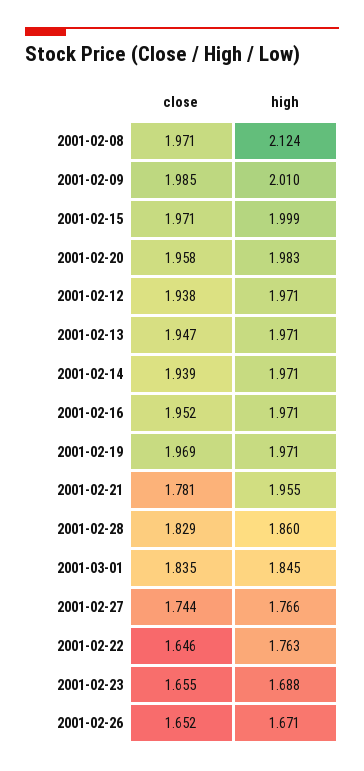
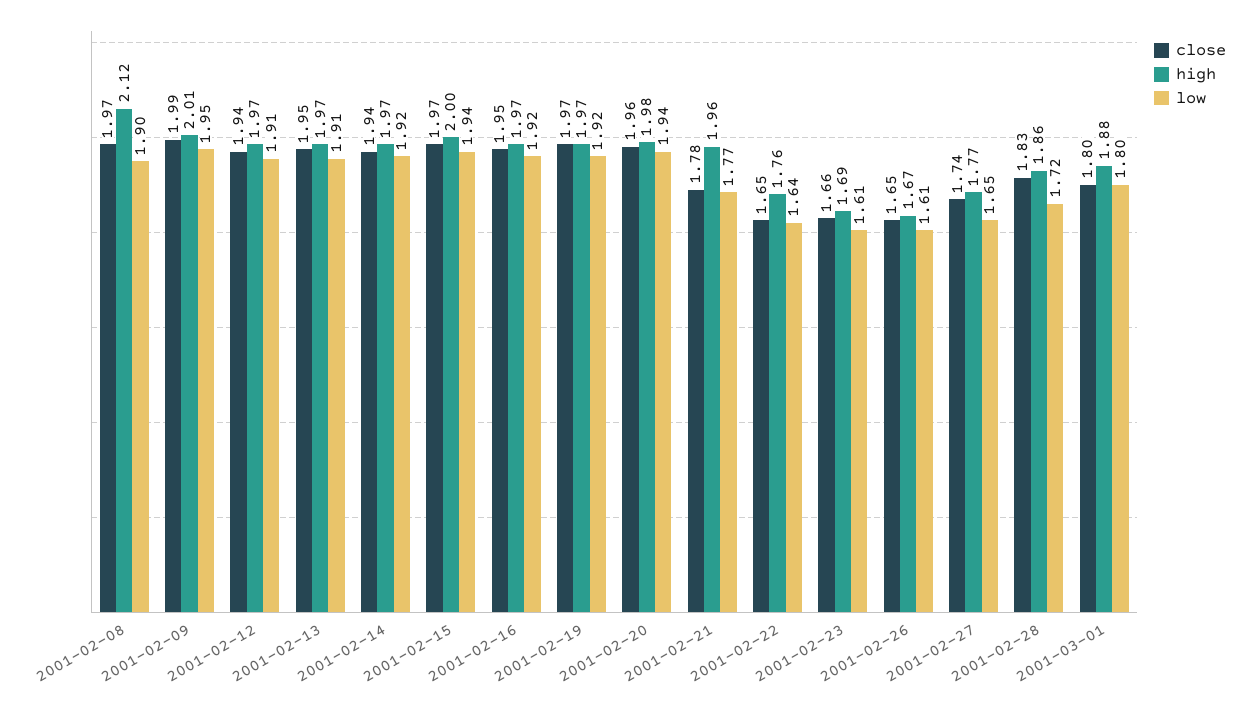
close, 2001-03-01: 1.835 -> 1.8
high, 2001-03-01: 1.845 -> 1.88
low, 2001-02-08: none -> 1.9
low, 2001-02-09: none -> 1.95
low, 2001-02-12: none -> 1.91
low, 2001-02-13: none -> 1.91
low, 2001-02-14: none -> 1.92
low, 2001-02-15: none -> 1.94
low, 2001-02-16: none -> 1.92
low, 2001-02-19: none -> 1.92
low, 2001-02-20: none -> 1.94
low, 2001-02-21: none -> 1.77
low, 2001-02-22: none -> 1.64
low, 2001-02-23: none -> 1.61
low, 2001-02-26: none -> 1.61
low, 2001-02-27: none -> 1.65
low, 2001-02-28: none -> 1.72
low, 2001-03-01: none -> 1.8

